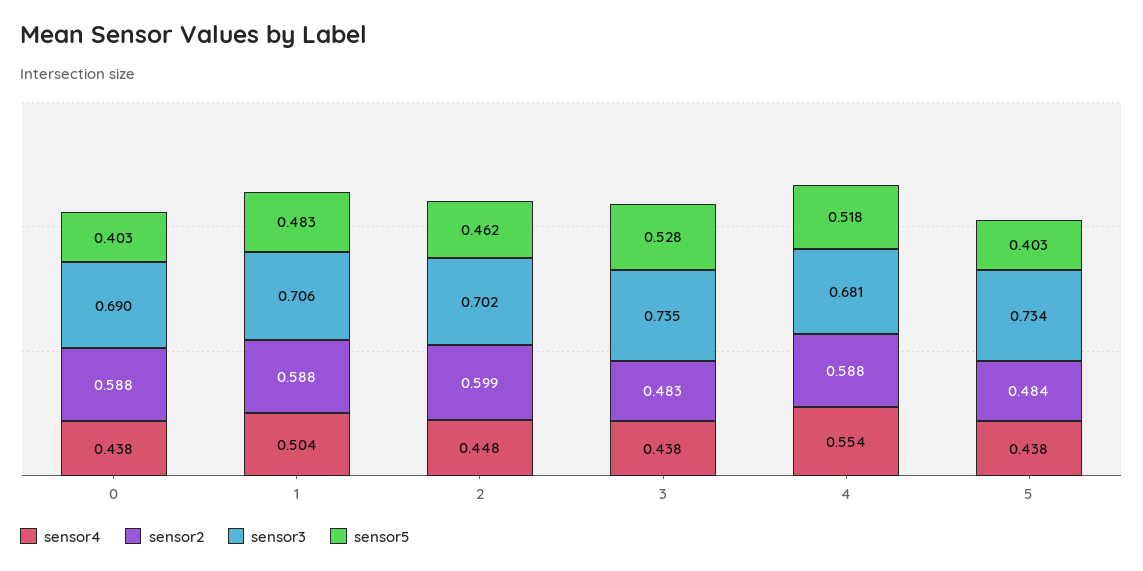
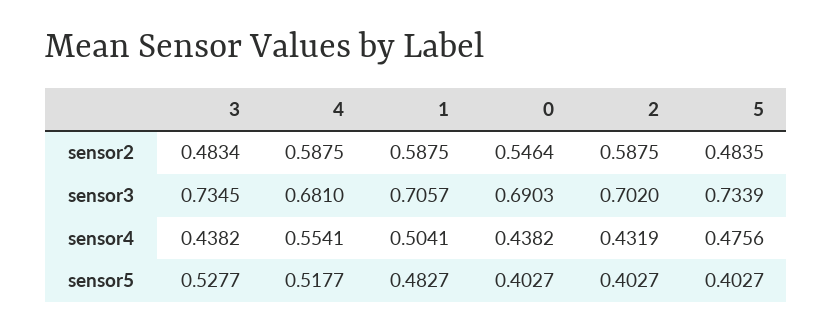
sensor2, 0: 0.588 -> 0.5464
sensor4, 2: 0.448 -> 0.4319
sensor2, 2: 0.599 -> 0.5875
sensor5, 2: 0.462 -> 0.4027
sensor4, 5: 0.438 -> 0.4756

